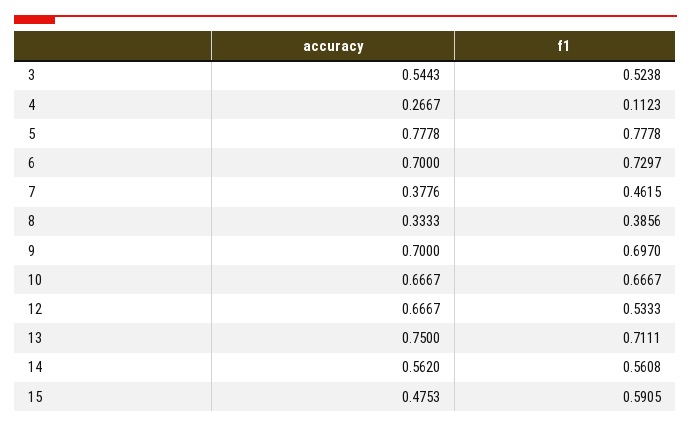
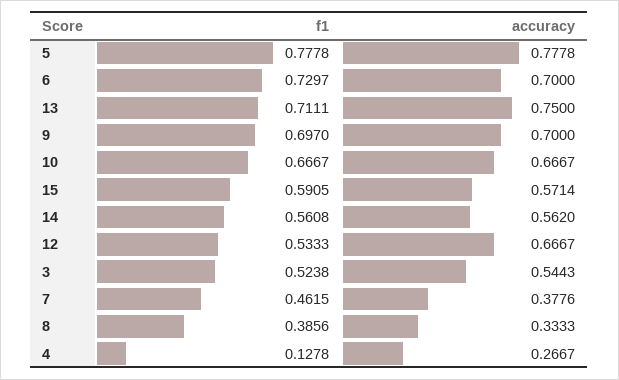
f1, 4: 0.1123 -> 0.1278
accuracy, 15: 0.4753 -> 0.5714

